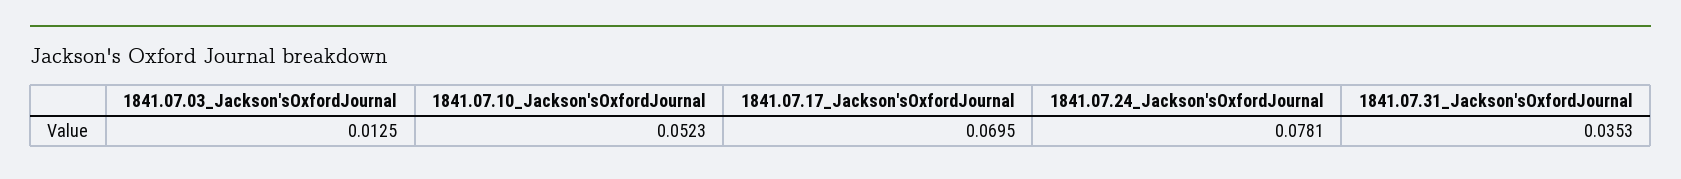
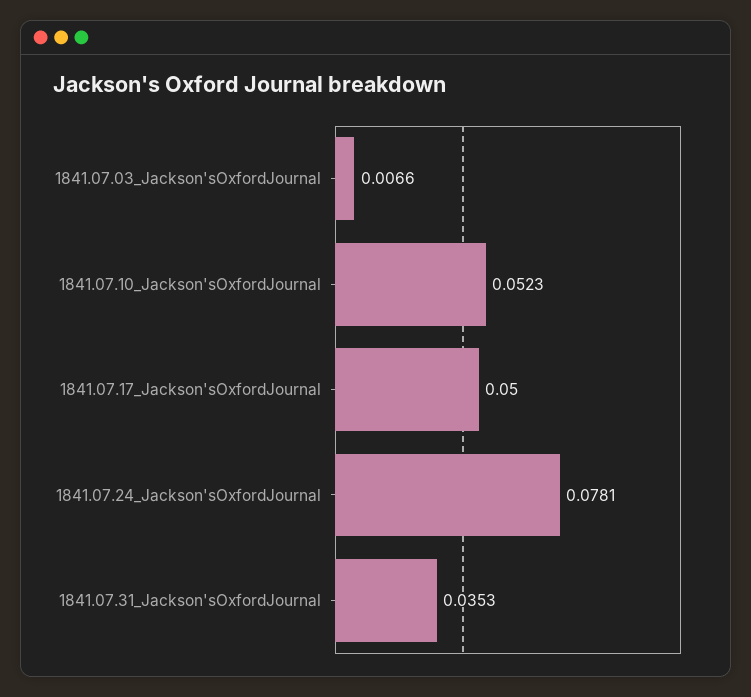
1841.07.03_Jackson'sOxfordJournal: 0.0125 -> 0.0066
1841.07.17_Jackson'sOxfordJournal: 0.0695 -> 0.05

